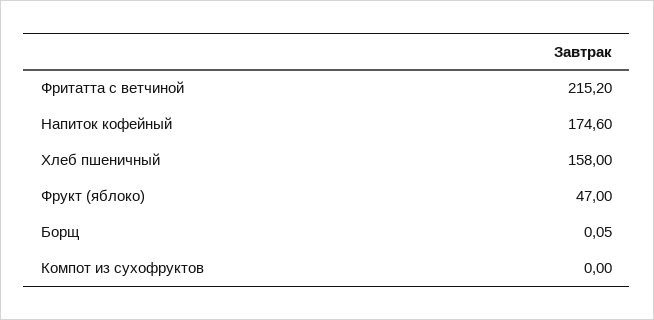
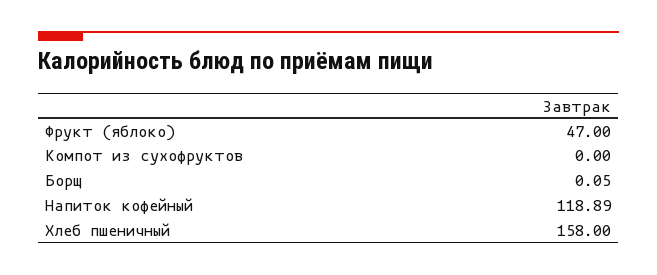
Фритатта с ветчиной: 215.2 -> none
Напиток кофейный: 174.6 -> 118.89

